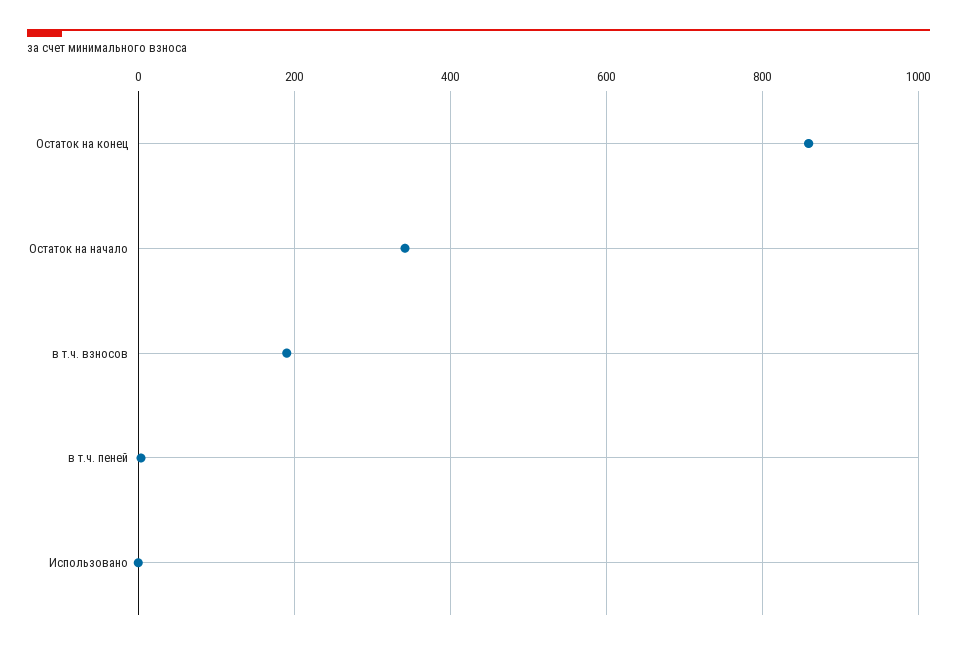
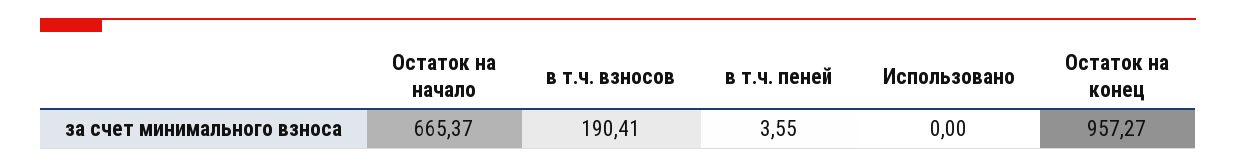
Остаток на конец: 860 -> 957.27
Остаток на начало: 340 -> 665.37

